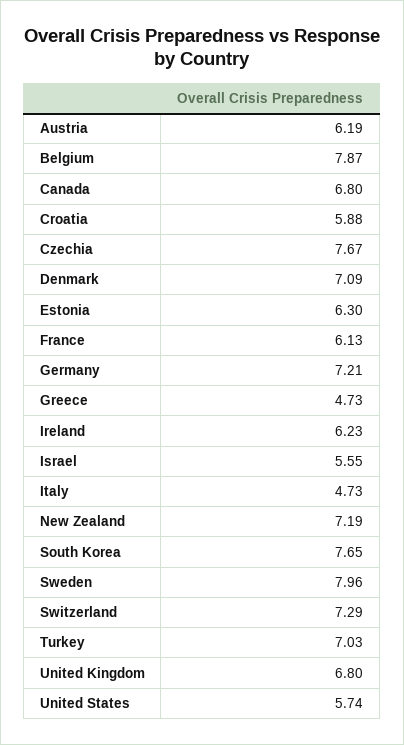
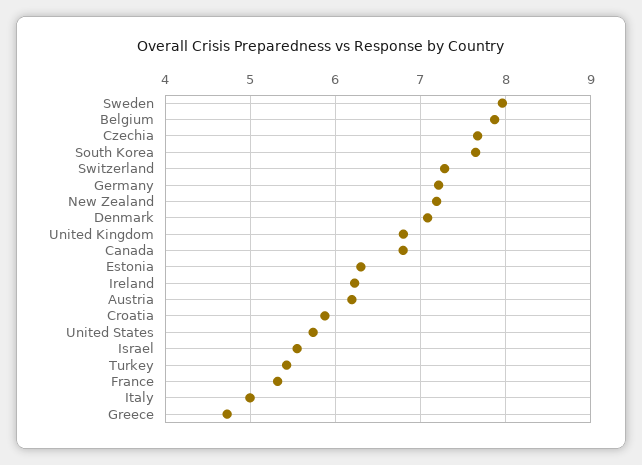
France: 6.13 -> 5.3
Italy: 4.73 -> 5
Turkey: 7.03 -> 5.4

